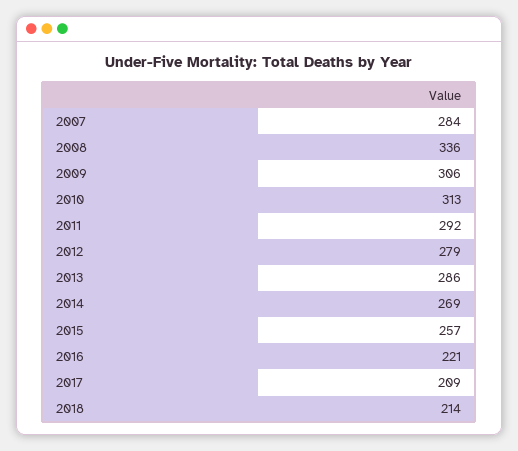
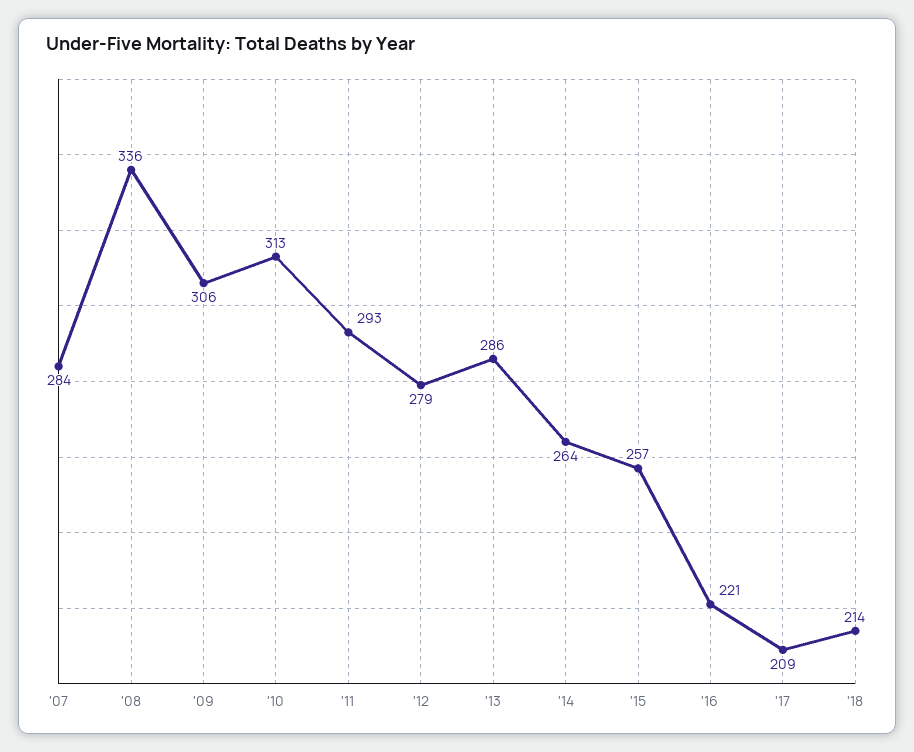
2011: 292 -> 293
2014: 269 -> 264

